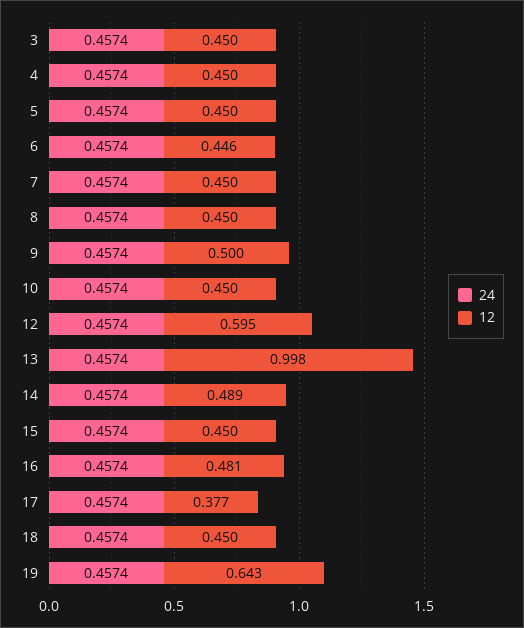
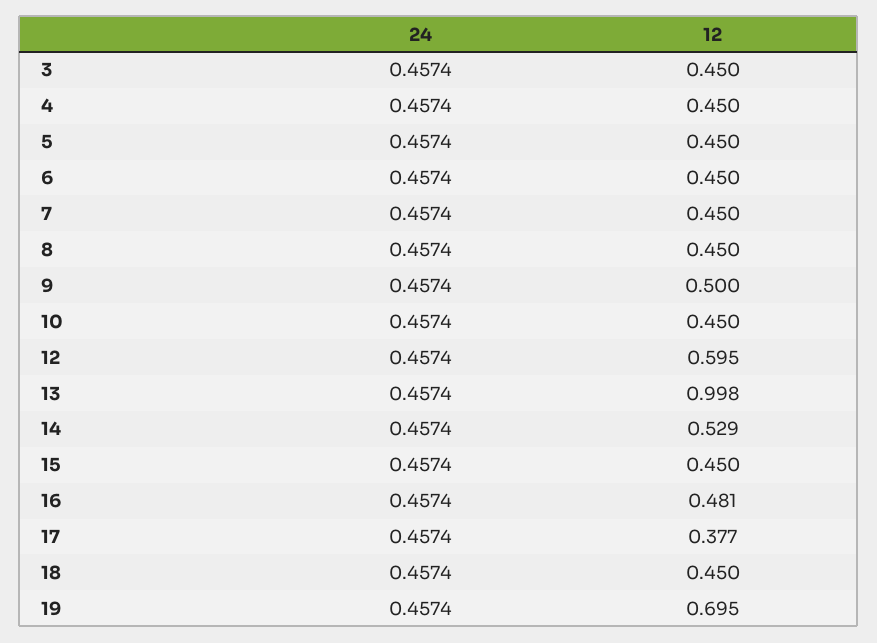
12, 6: 0.446 -> 0.45
12, 14: 0.489 -> 0.529
12, 19: 0.643 -> 0.695

